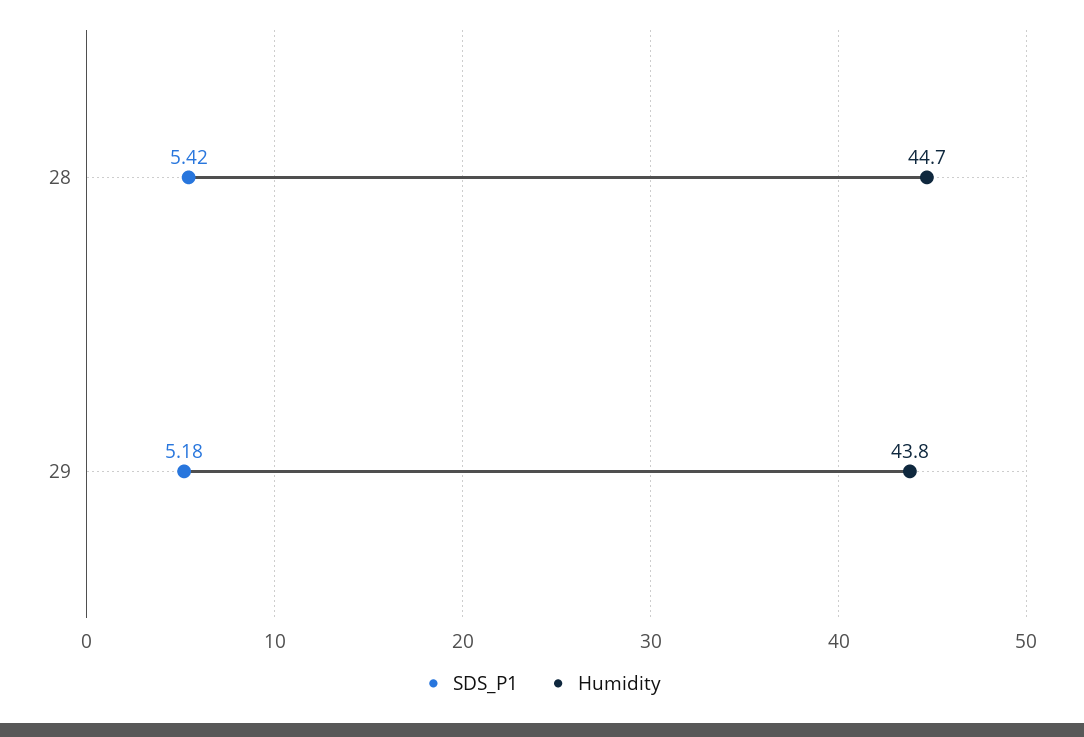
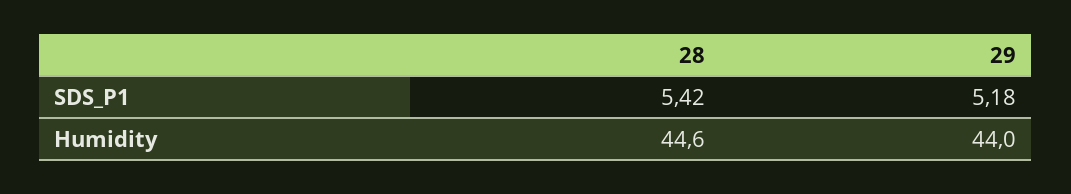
Humidity, 28: 44.7 -> 44.6
Humidity, 29: 43.8 -> 44

